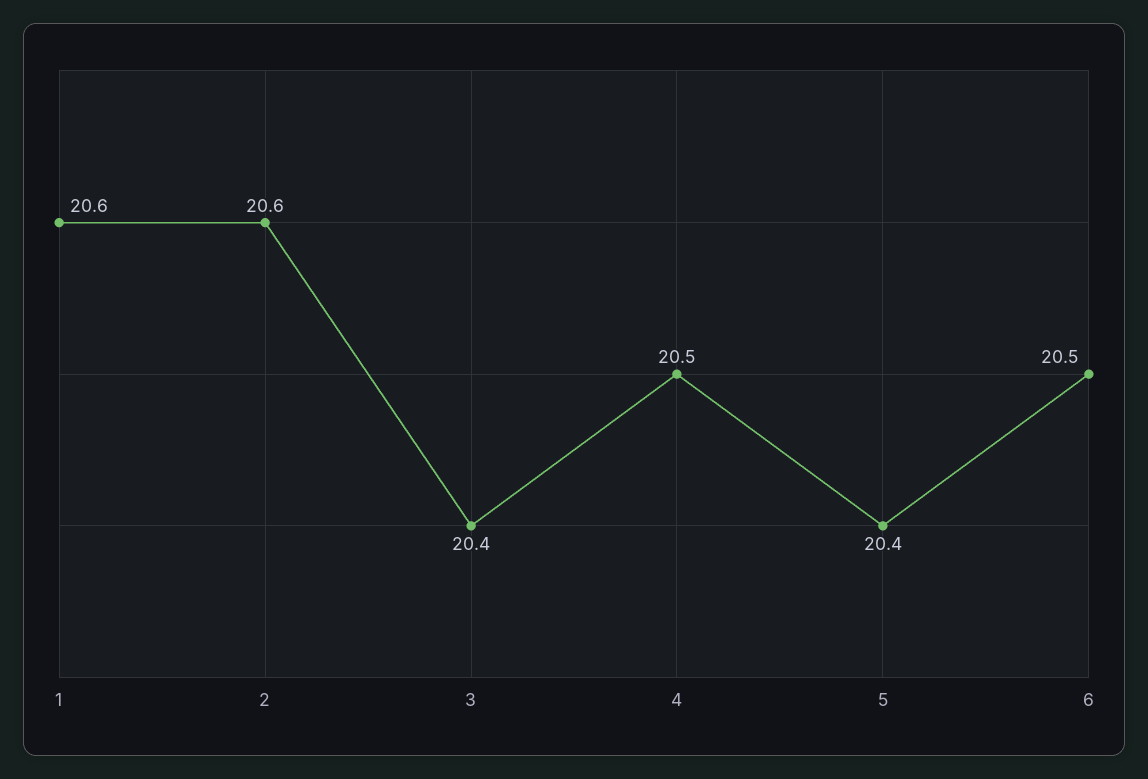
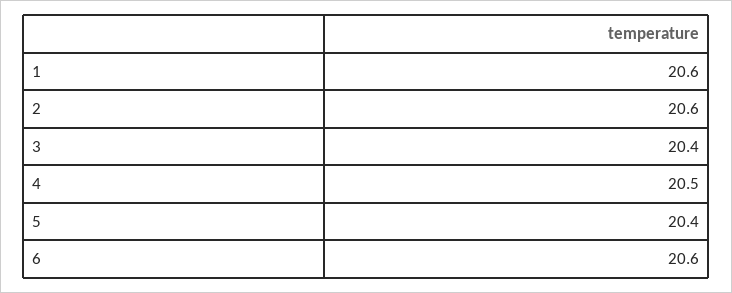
6: 20.5 -> 20.6

